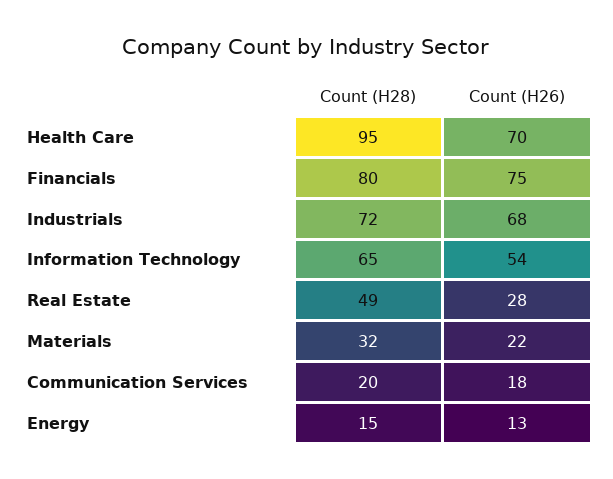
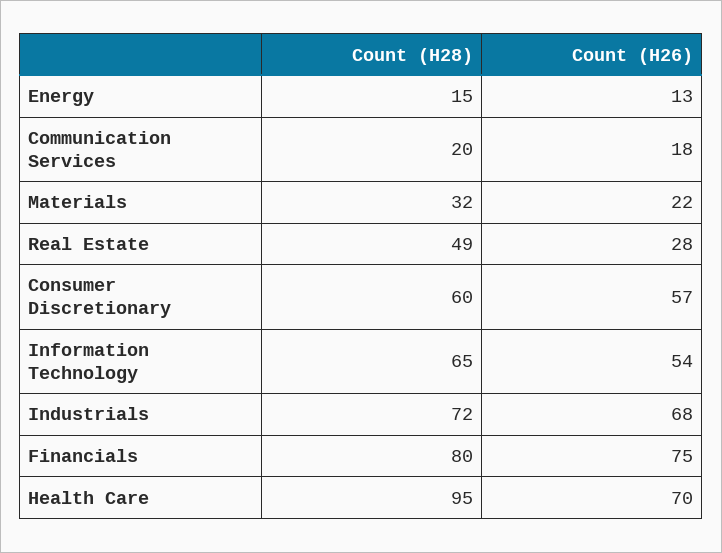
Count (H28), Consumer Discretionary: none -> 60
Count (H26), Consumer Discretionary: none -> 57

